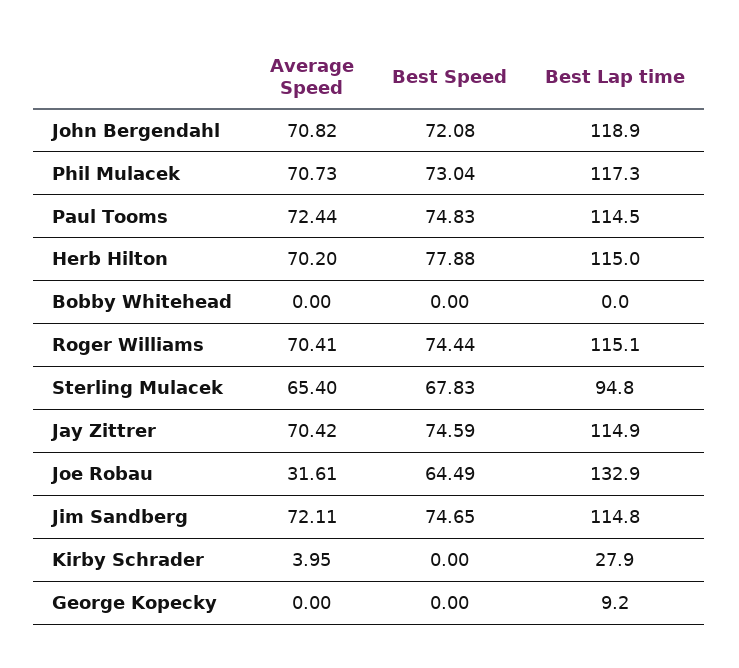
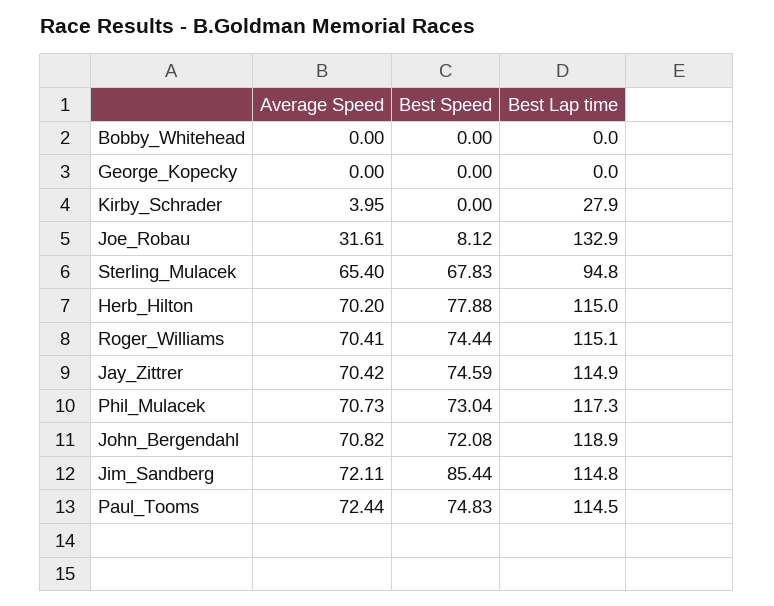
Best Speed, Joe Robau: 64.49 -> 8.12
Best Speed, Jim Sandberg: 74.65 -> 85.44
Best Lap time, George Kopecky: 9.2 -> 0

